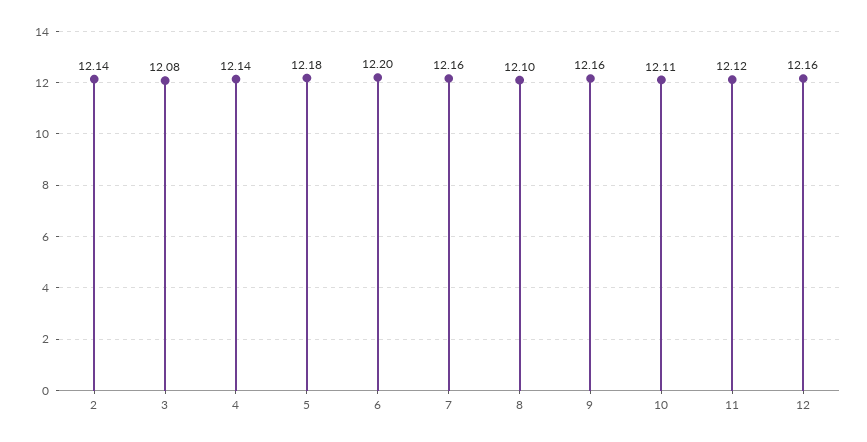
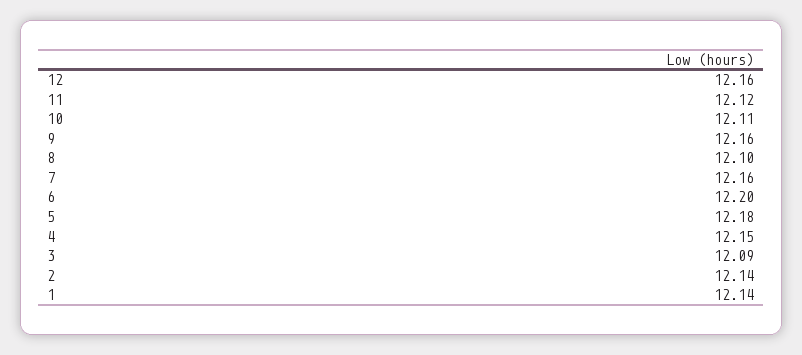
3: 12.08 -> 12.09
4: 12.14 -> 12.15
1: none -> 12.14

